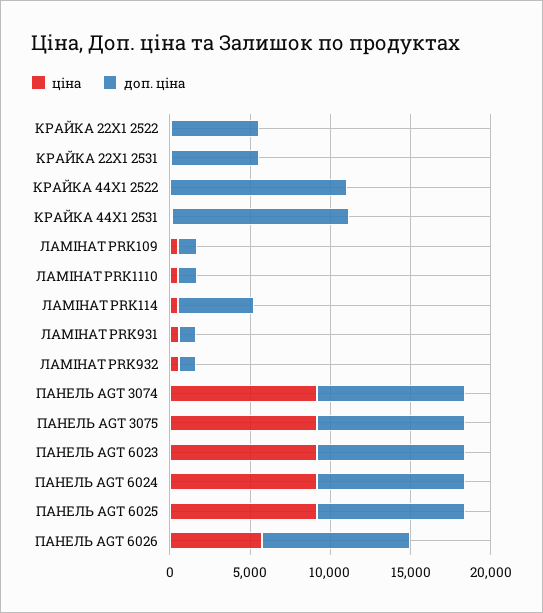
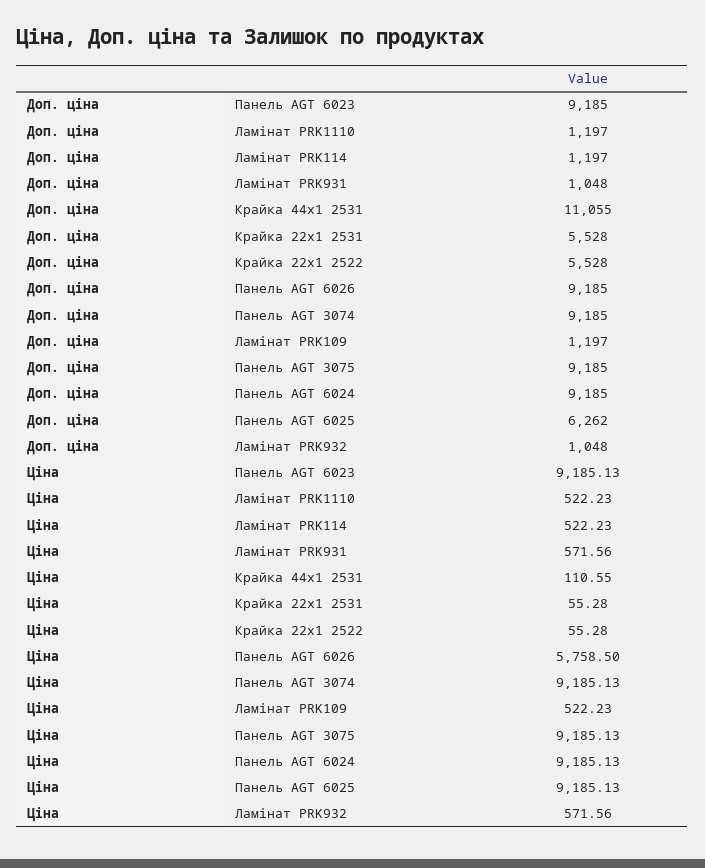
ціна, КРАЙКА 44X1 2522: 0 -> none
доп. ціна, КРАЙКА 44X1 2522: 11000 -> none
доп. ціна, ЛАМІНАТ PRK114: 5000 -> 1197
доп. ціна, ПАНЕЛЬ AGT 6025: 9000 -> 6262

